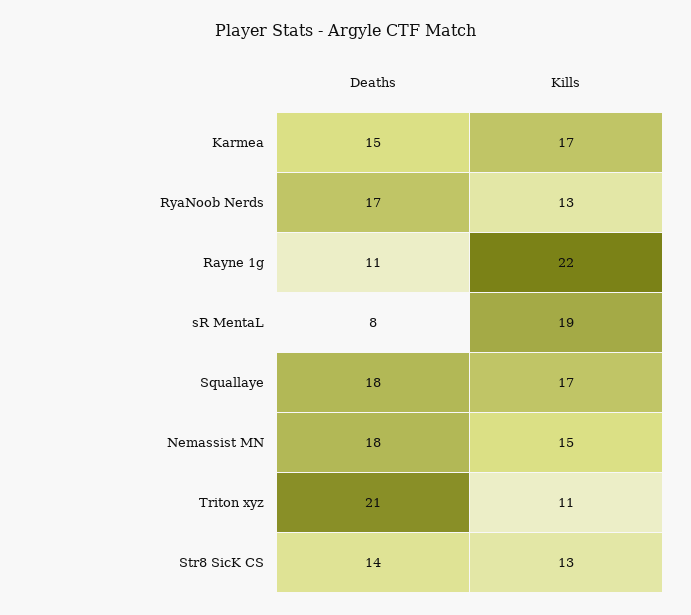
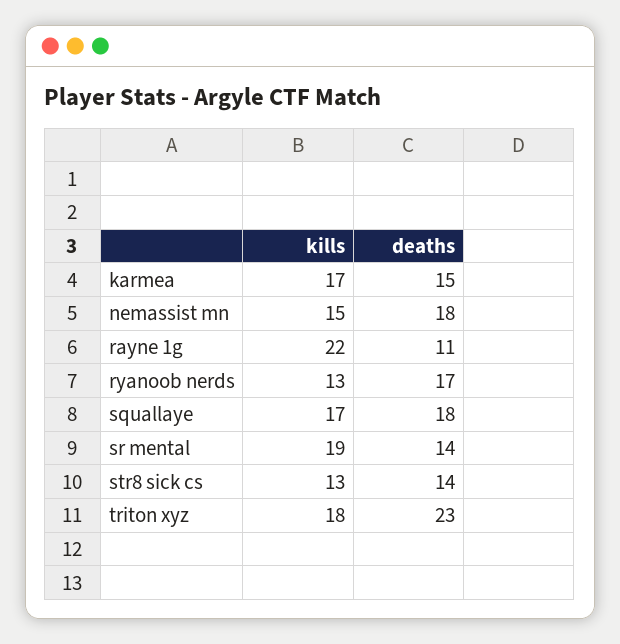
Deaths, sR MentaL: 8 -> 14
Deaths, Triton xyz: 21 -> 23
Kills, Triton xyz: 11 -> 18

